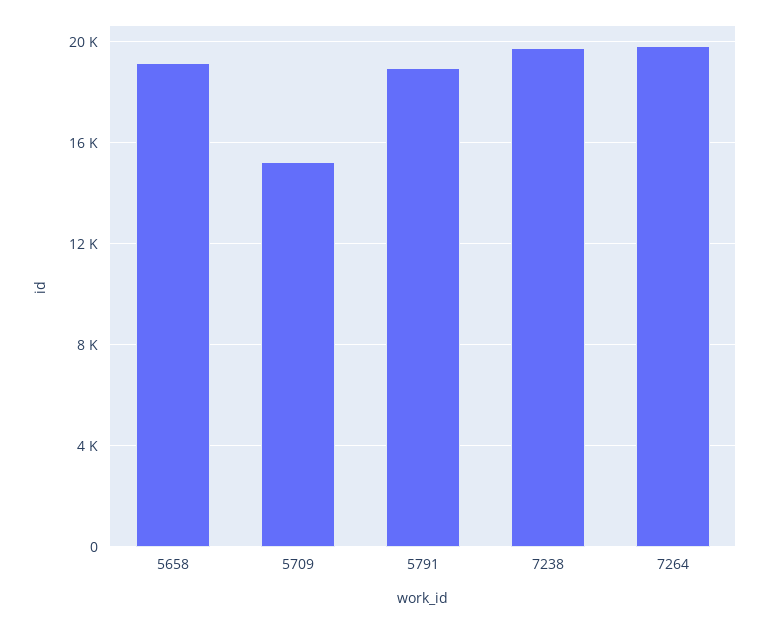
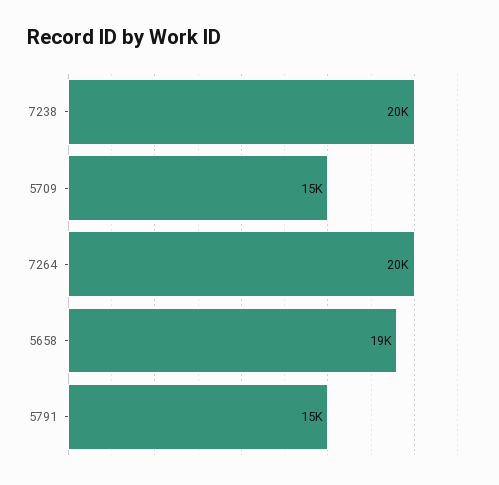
5791: 19000 -> 15000

